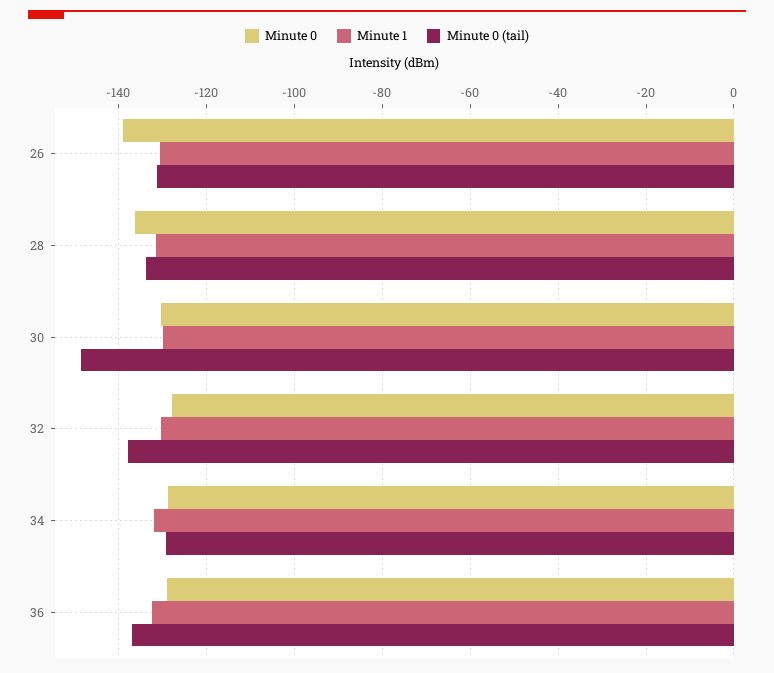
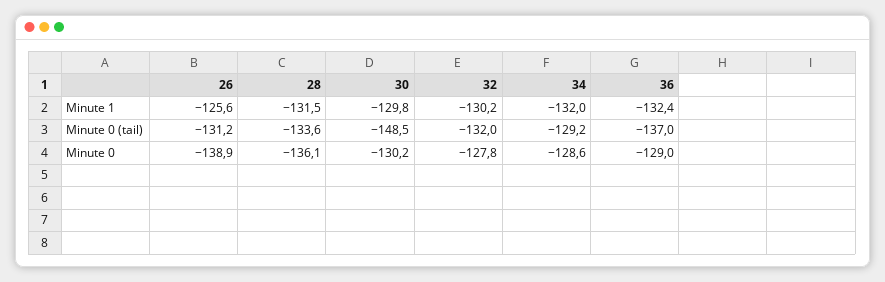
Minute 1, 26: -130 -> -125.6
Minute 0 (tail), 32: -138 -> -132

